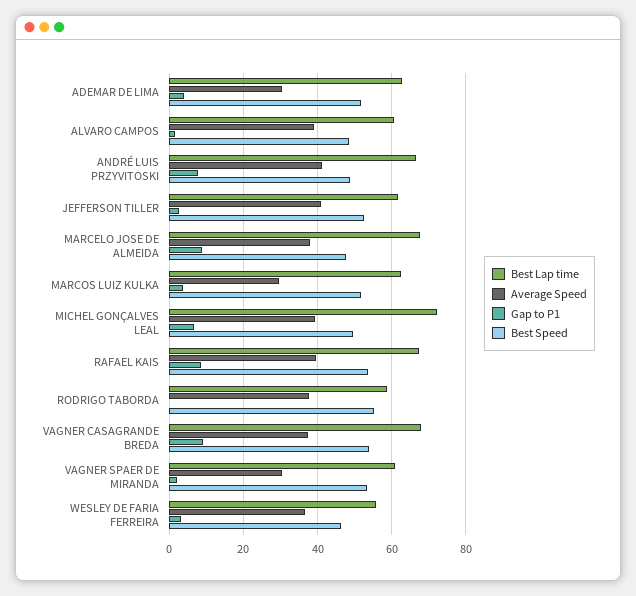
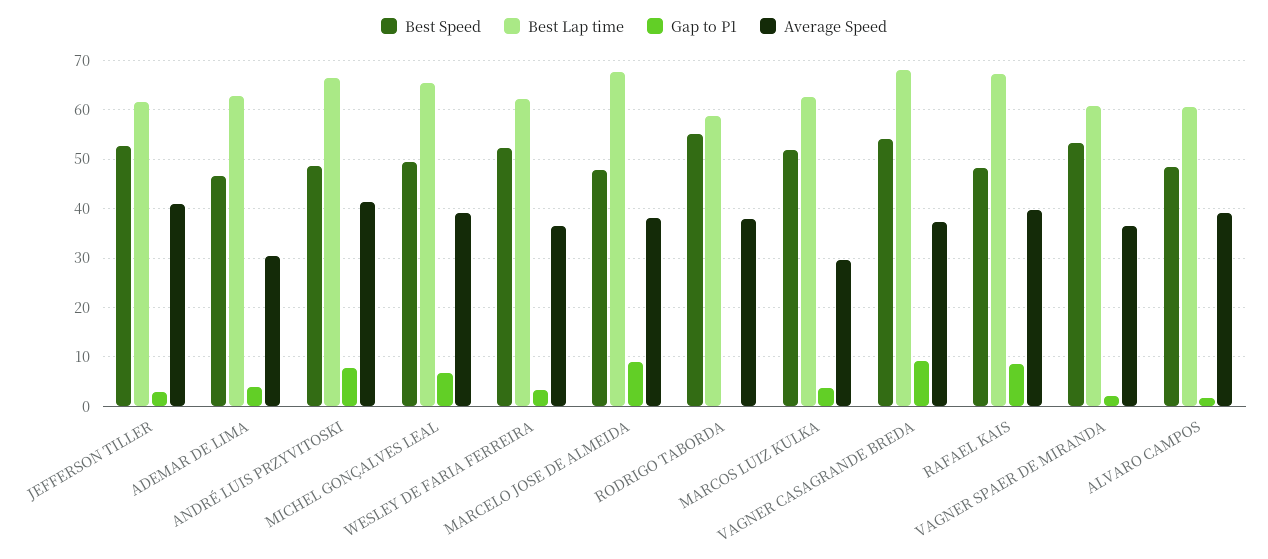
Best Speed, ADEMAR DE LIMA: 52 -> 46
Best Lap time, MICHEL GONÇALVES LEAL: 72 -> 66
Best Speed, RAFAEL KAIS: 54 -> 48
Average Speed, VAGNER SPAER DE MIRANDA: 30 -> 36
Best Lap time, WESLEY DE FARIA FERREIRA: 56 -> 62
Best Speed, WESLEY DE FARIA FERREIRA: 46 -> 52

